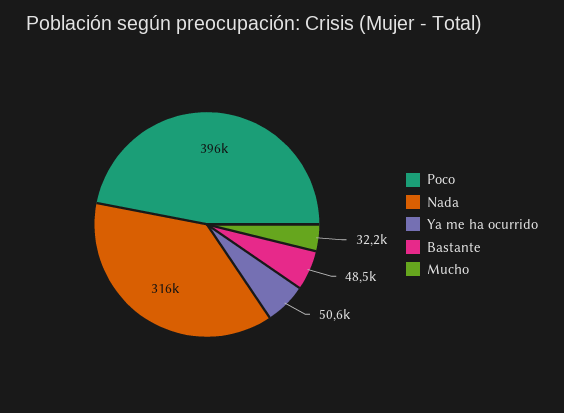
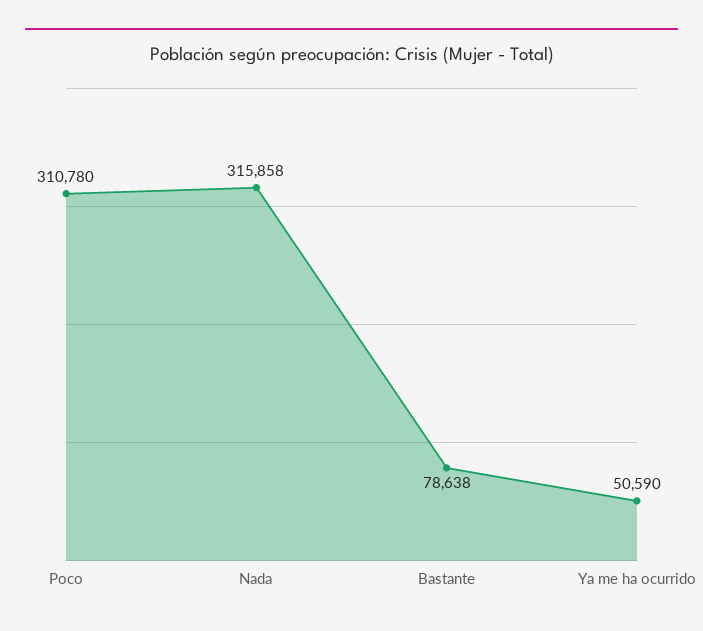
Poco: 396000 -> 310780
Bastante: 48500 -> 78638
Mucho: 32200 -> none

